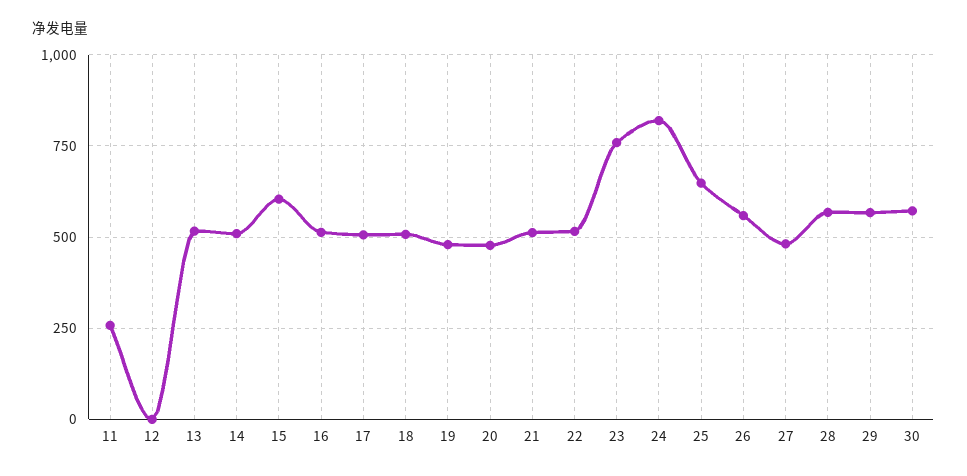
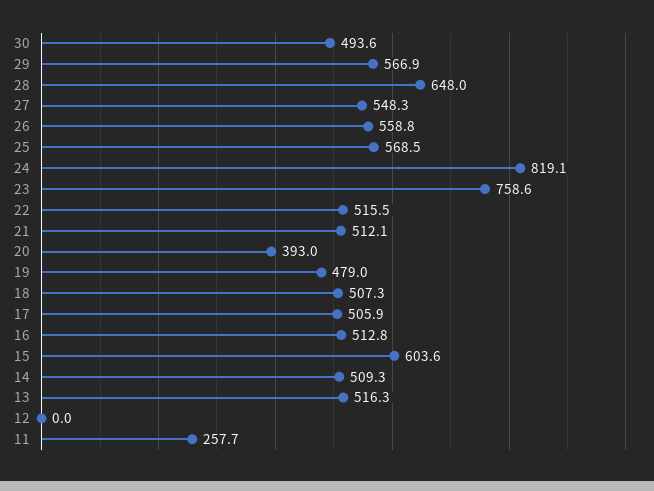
20: 475 -> 393
25: 650 -> 568.5
27: 475 -> 548.3
28: 575 -> 648
30: 575 -> 493.6

